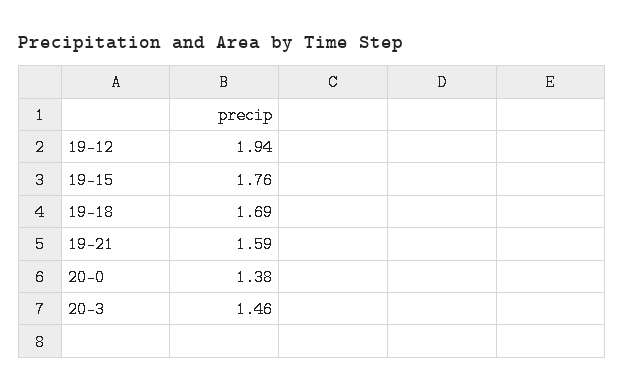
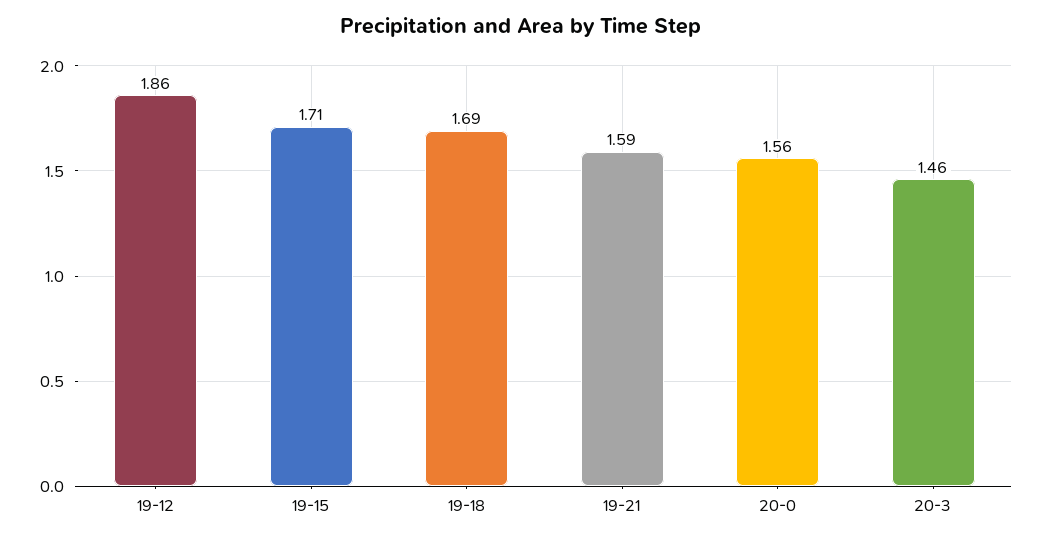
19-12: 1.94 -> 1.86
19-15: 1.76 -> 1.71
20-0: 1.38 -> 1.56

